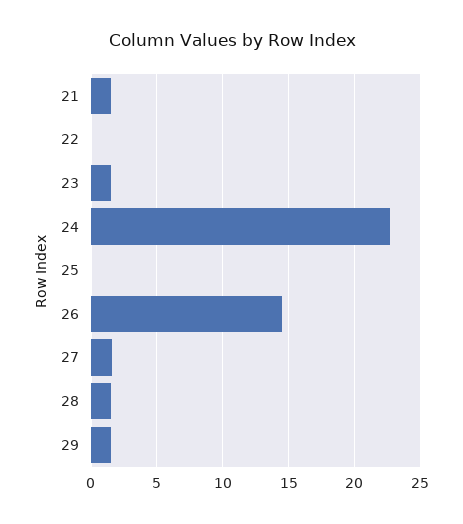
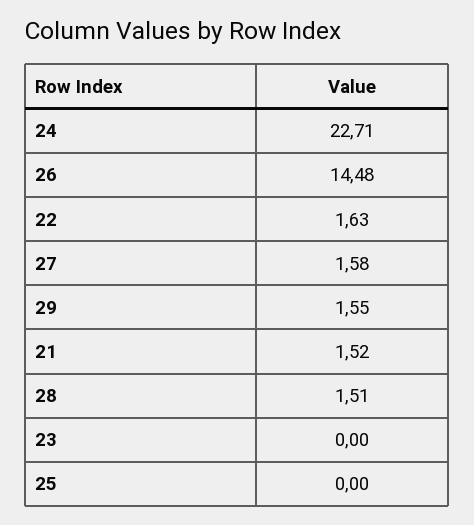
22: 0 -> 1.63
23: 1.5 -> 0

